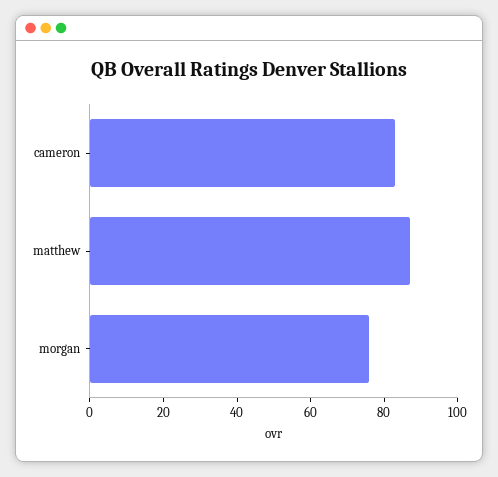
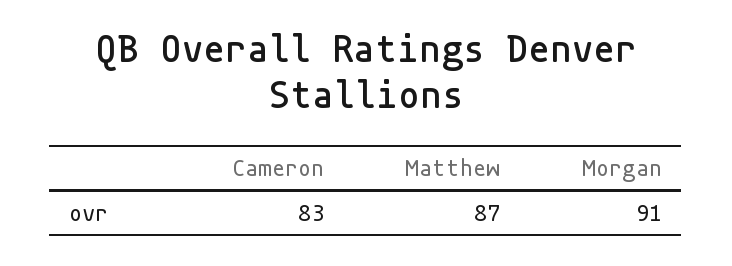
morgan: 75 -> 91

